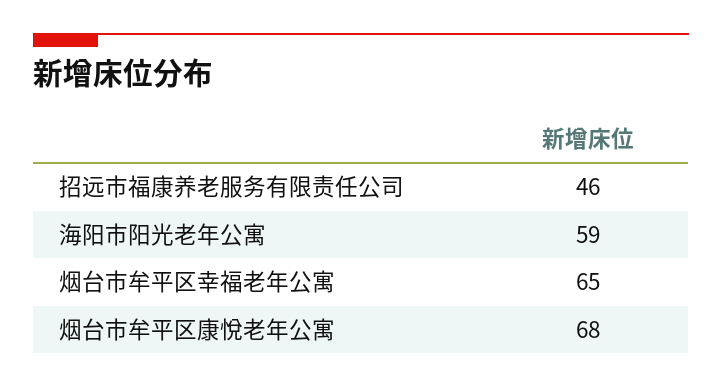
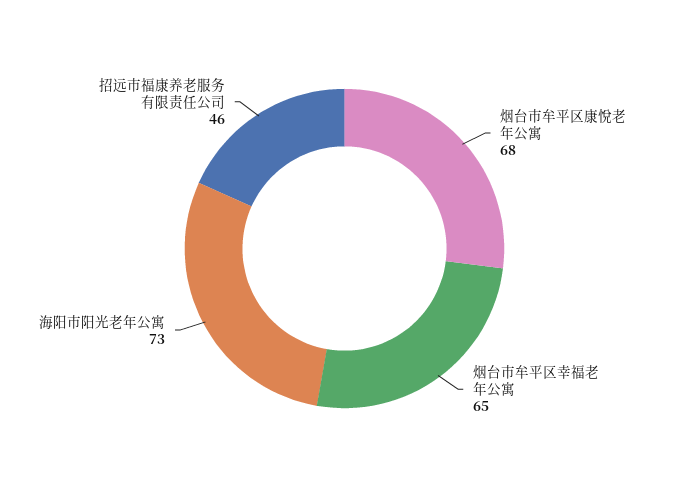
海阳市阳光老年公寓: 59 -> 73

